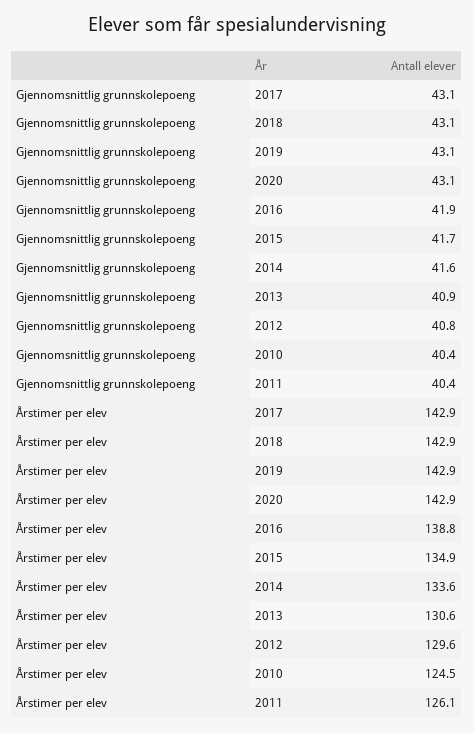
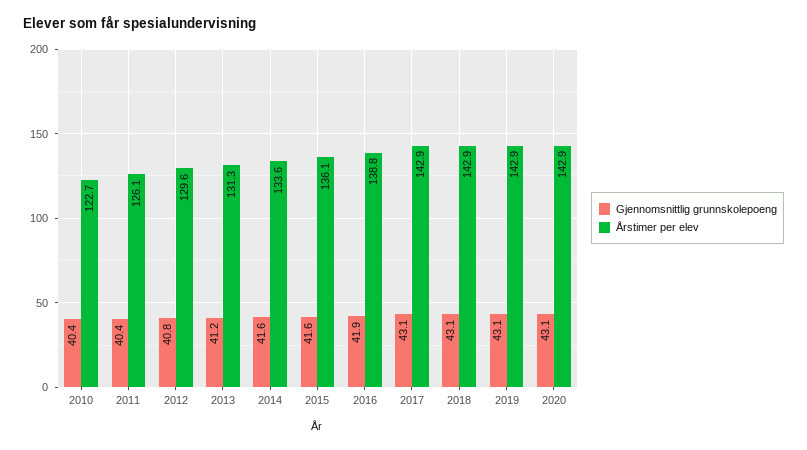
Gjennomsnittlig grunnskolepoeng, 2015: 41.7 -> 41.6
Gjennomsnittlig grunnskolepoeng, 2013: 40.9 -> 41.2
Årstimer per elev, 2015: 134.9 -> 136.1
Årstimer per elev, 2013: 130.6 -> 131.3
Årstimer per elev, 2010: 124.5 -> 122.7

